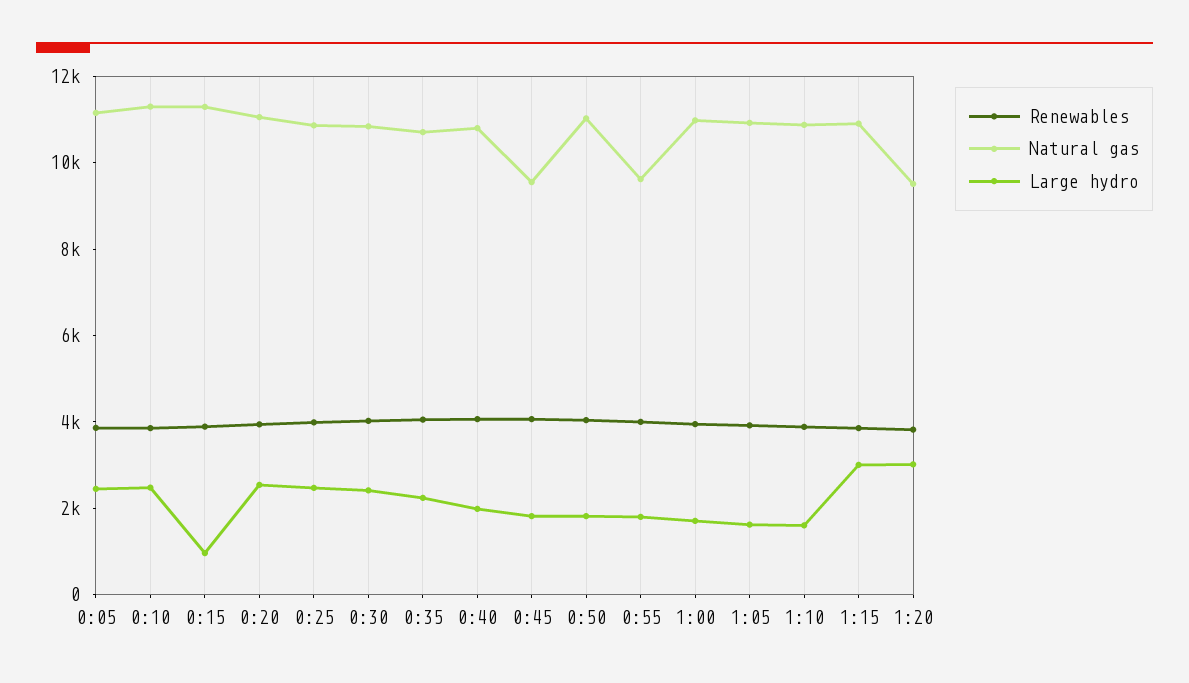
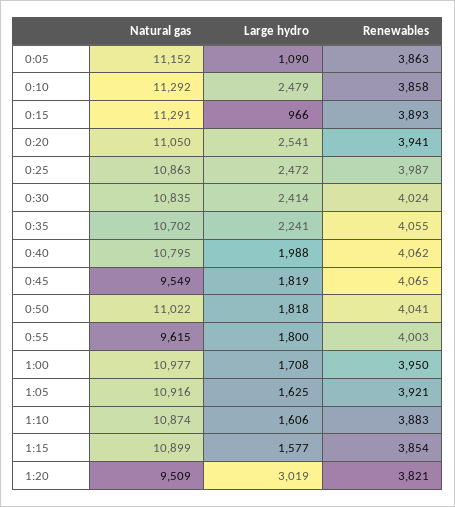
Large hydro, 0:05: 2500 -> 1090
Large hydro, 1:15: 3000 -> 1577

